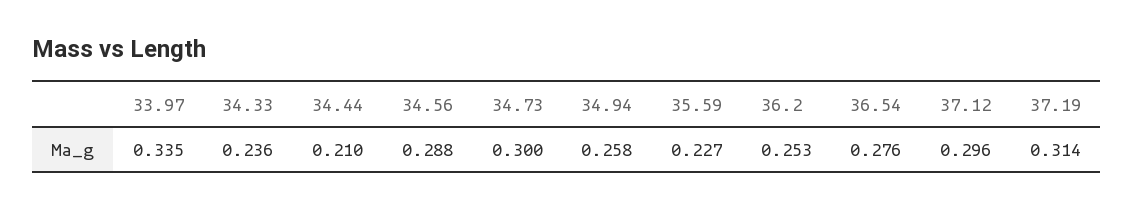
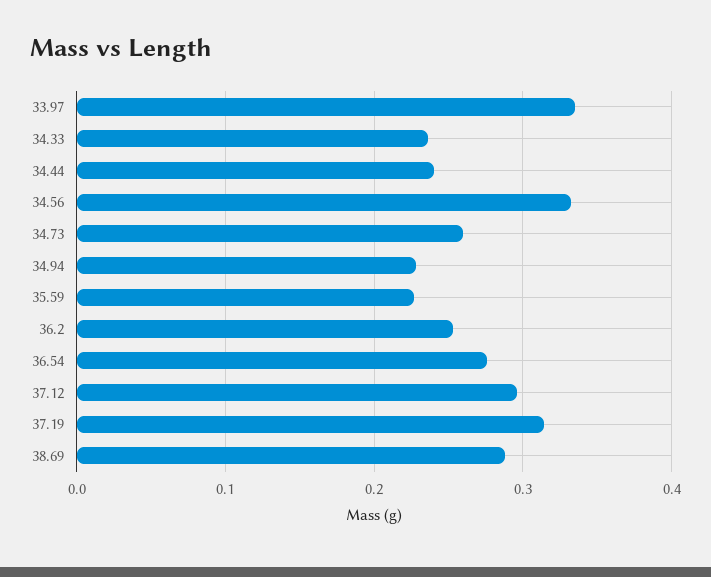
34.44: 0.21 -> 0.24
34.56: 0.288 -> 0.33
34.73: 0.3 -> 0.26
34.94: 0.258 -> 0.23
38.69: none -> 0.29

